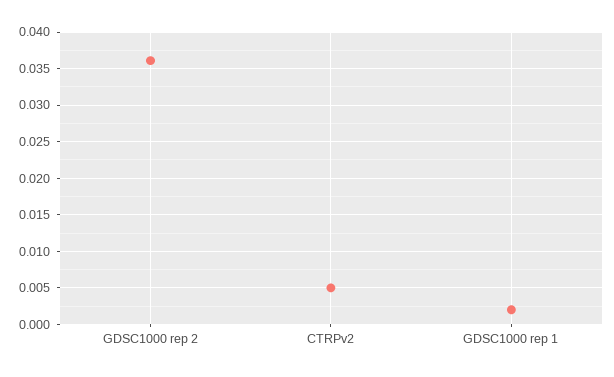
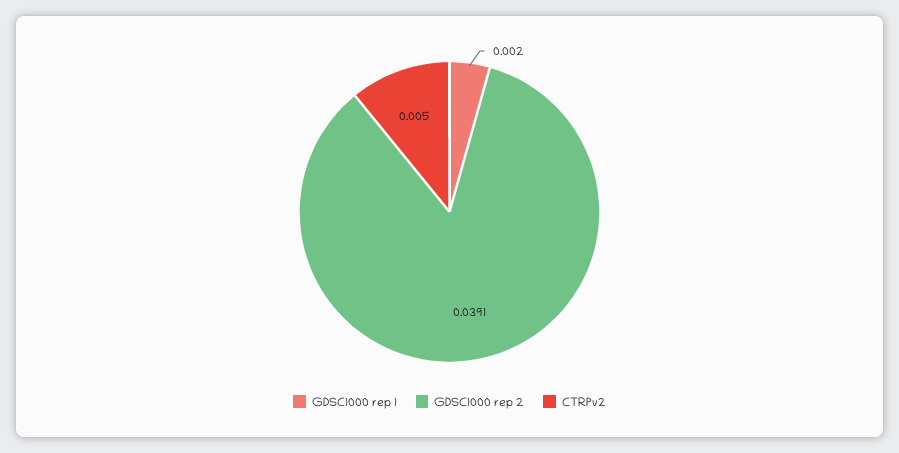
GDSC1000 rep 2: 0.036 -> 0.0391

